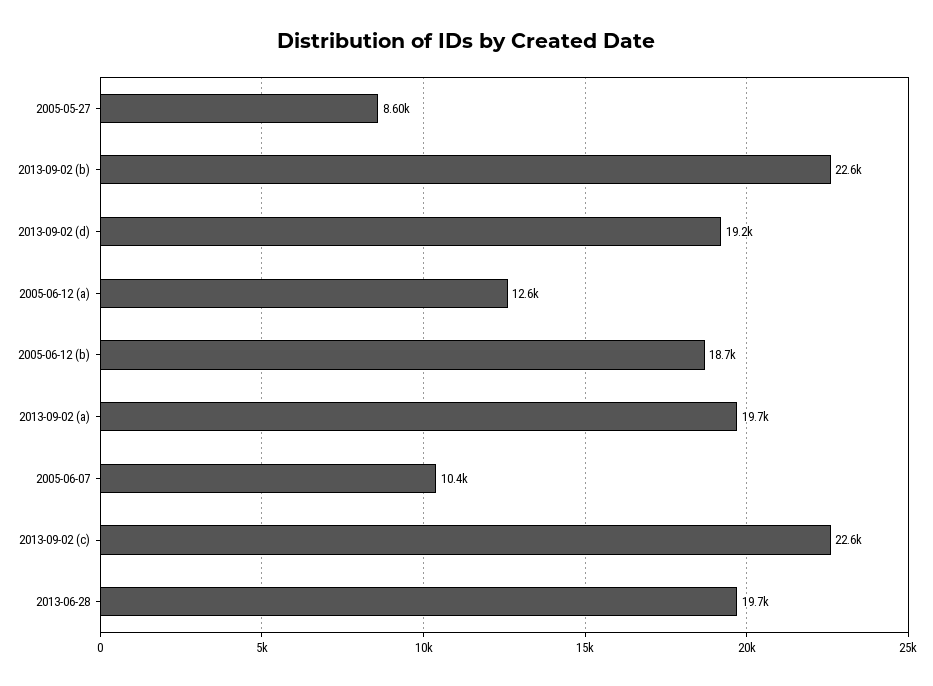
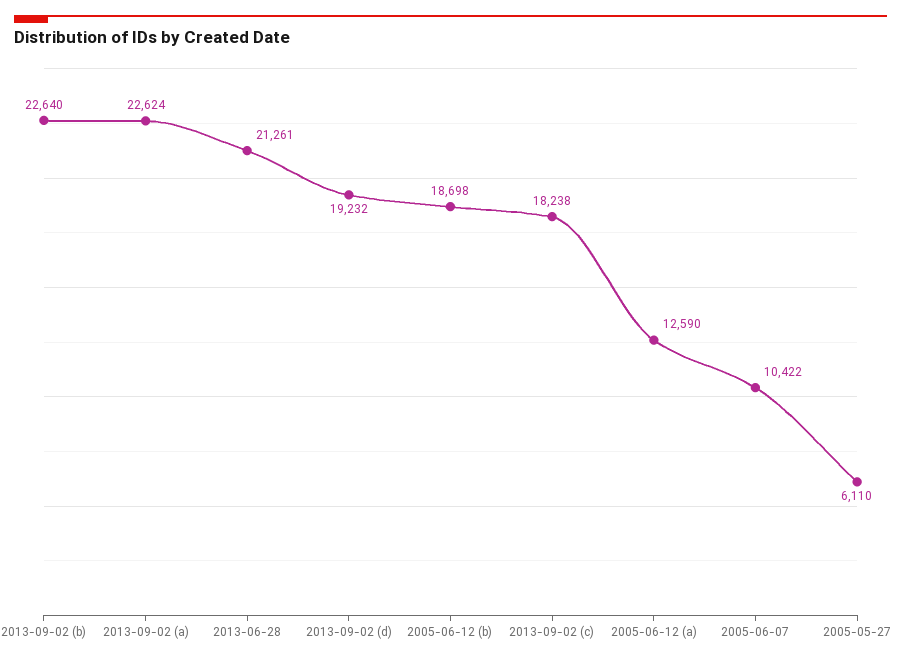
2005-05-27: 8600 -> 6110
2013-09-02 (a): 19700 -> 22624
2013-09-02 (c): 22600 -> 18238
2013-06-28: 19700 -> 21261

